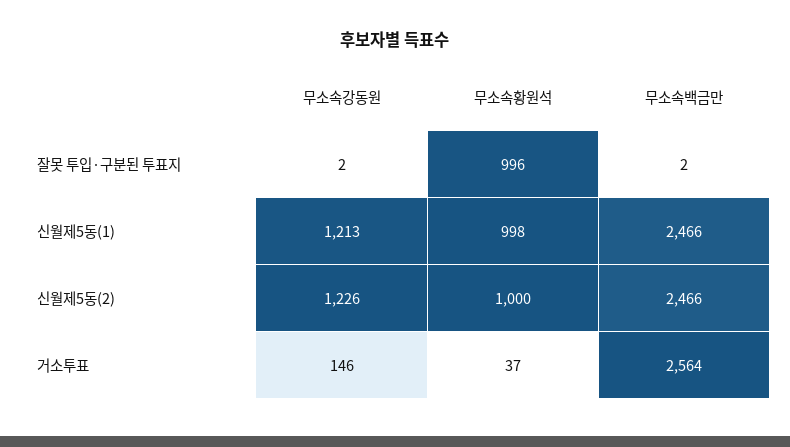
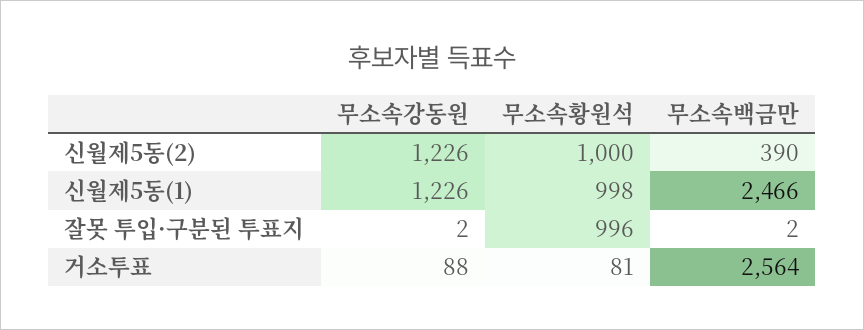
무소속강동원, 신월제5동(1): 1213 -> 1226
무소속백금만, 신월제5동(2): 2466 -> 390
무소속강동원, 거소투표: 146 -> 88
무소속황원석, 거소투표: 37 -> 81

